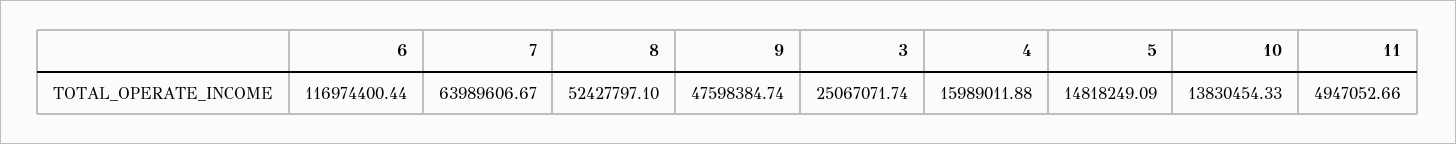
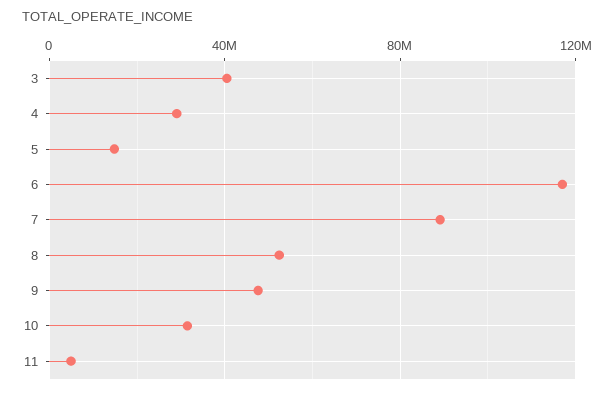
7: 63989606.67 -> 90000000
3: 25067071.74 -> 40000000
4: 15989011.88 -> 30000000
10: 13830454.33 -> 30000000

